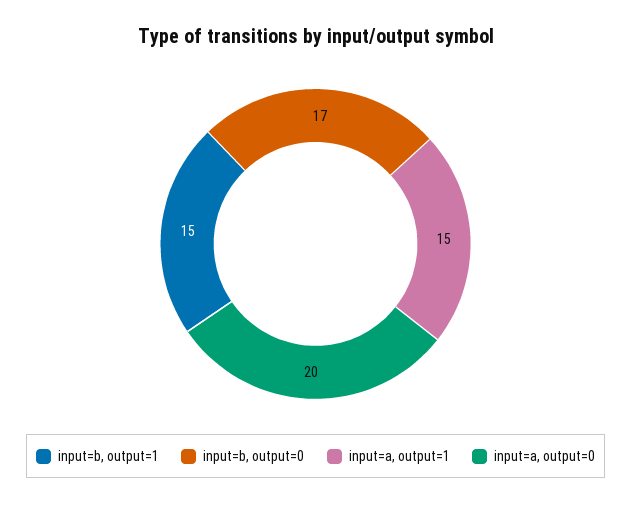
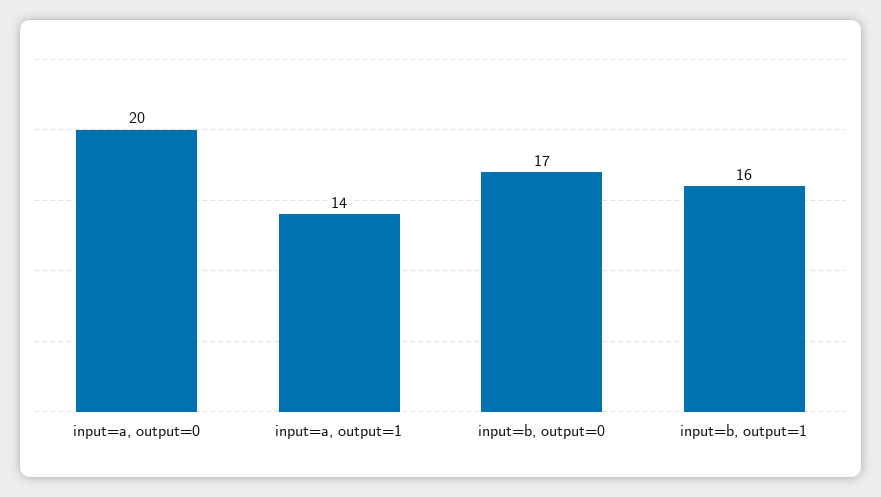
input=b, output=1: 15 -> 16
input=a, output=1: 15 -> 14

